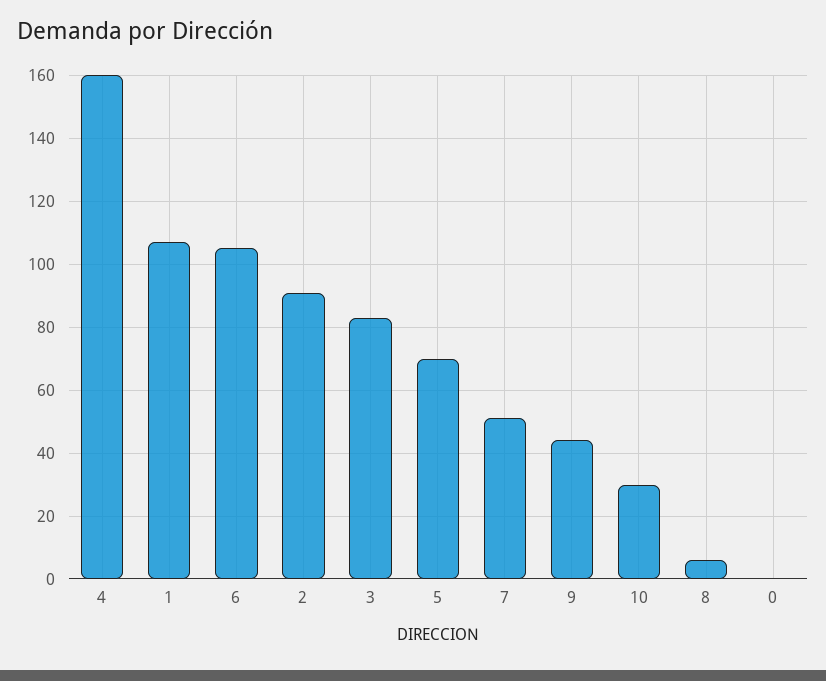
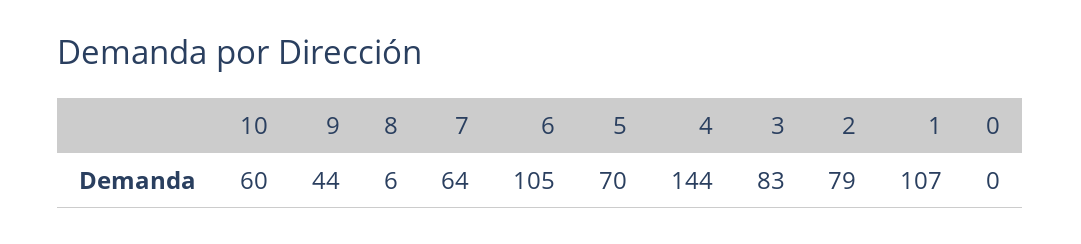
4: 160 -> 144
2: 90 -> 79
7: 50 -> 64
10: 30 -> 60

